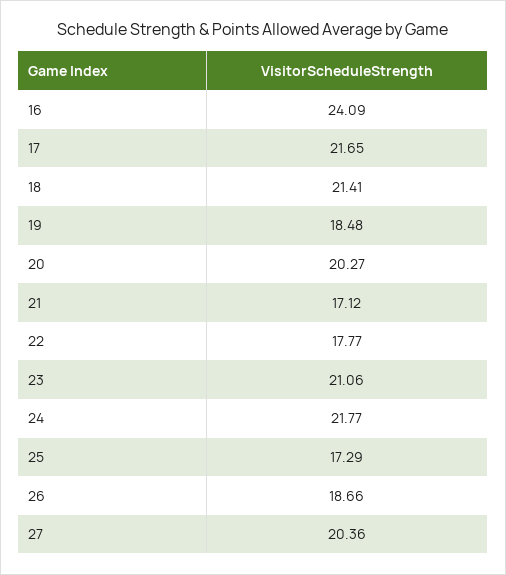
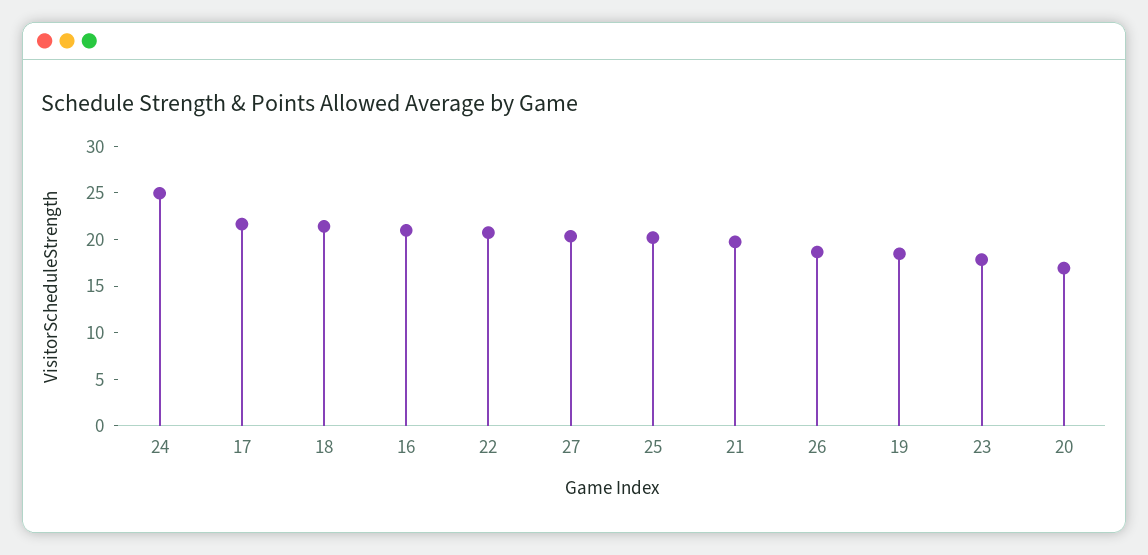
16: 24.09 -> 21
20: 20.27 -> 17
21: 17.12 -> 20
22: 17.77 -> 21
23: 21.06 -> 18
24: 21.77 -> 25
25: 17.29 -> 20

